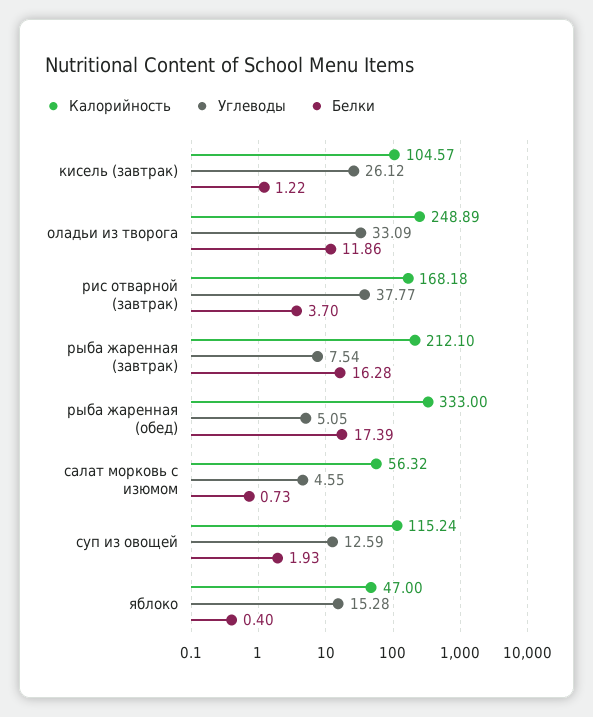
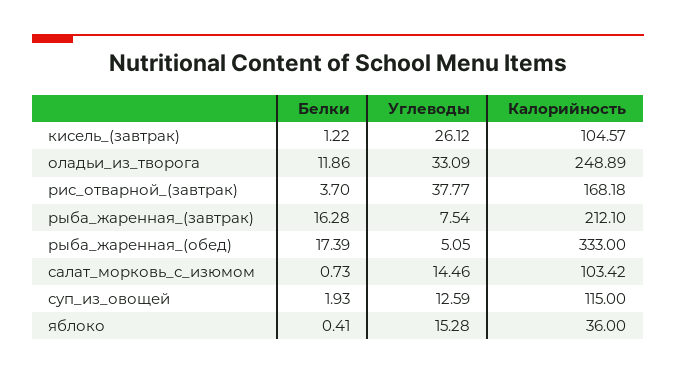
Калорийность, салат морковь с изюмом: 56.32 -> 103.42
Углеводы, салат морковь с изюмом: 4.55 -> 14.46
Калорийность, суп из овощей: 115.24 -> 115
Калорийность, яблоко: 47 -> 36
Белки, яблоко: 0.4 -> 0.41

